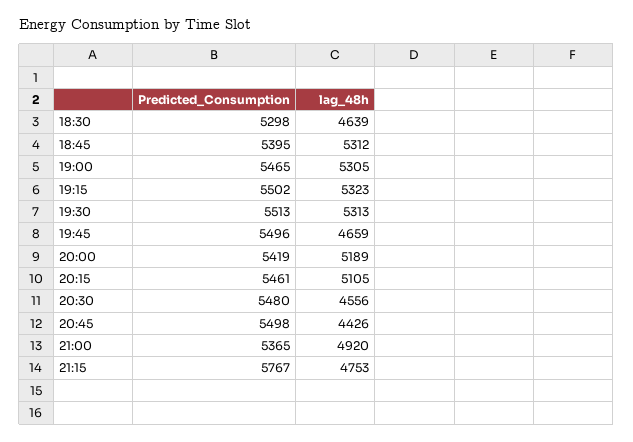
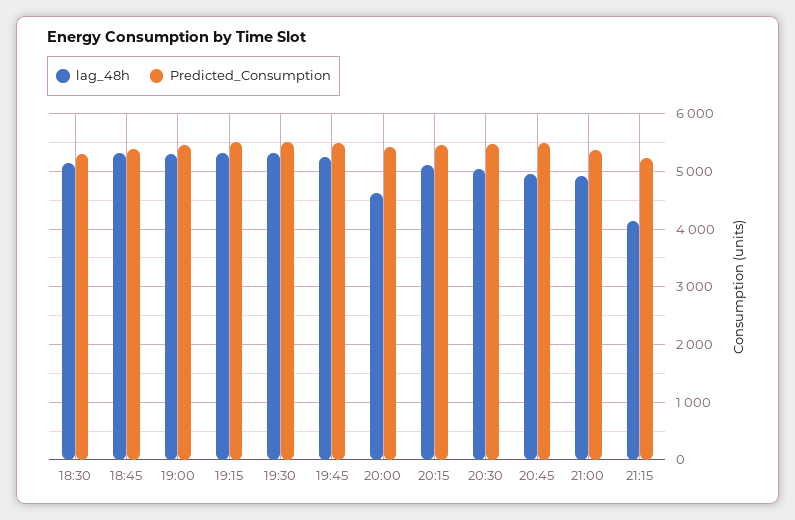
lag_48h, 18:30: 4639 -> 5200
lag_48h, 19:45: 4659 -> 5200
lag_48h, 20:00: 5189 -> 4600
lag_48h, 20:30: 4556 -> 5000
lag_48h, 20:45: 4426 -> 5000
Predicted_Consumption, 21:15: 5767 -> 5200
lag_48h, 21:15: 4753 -> 4200

